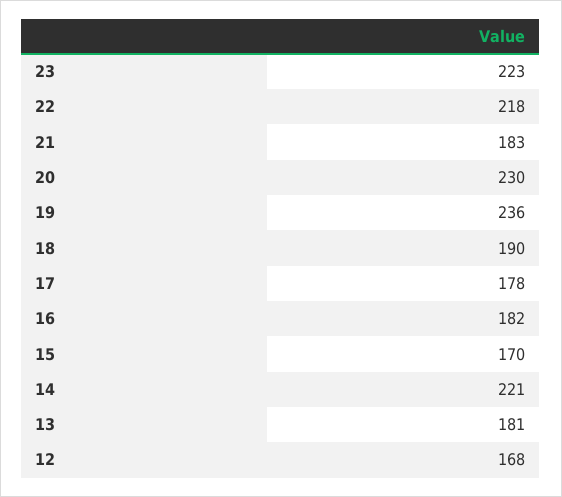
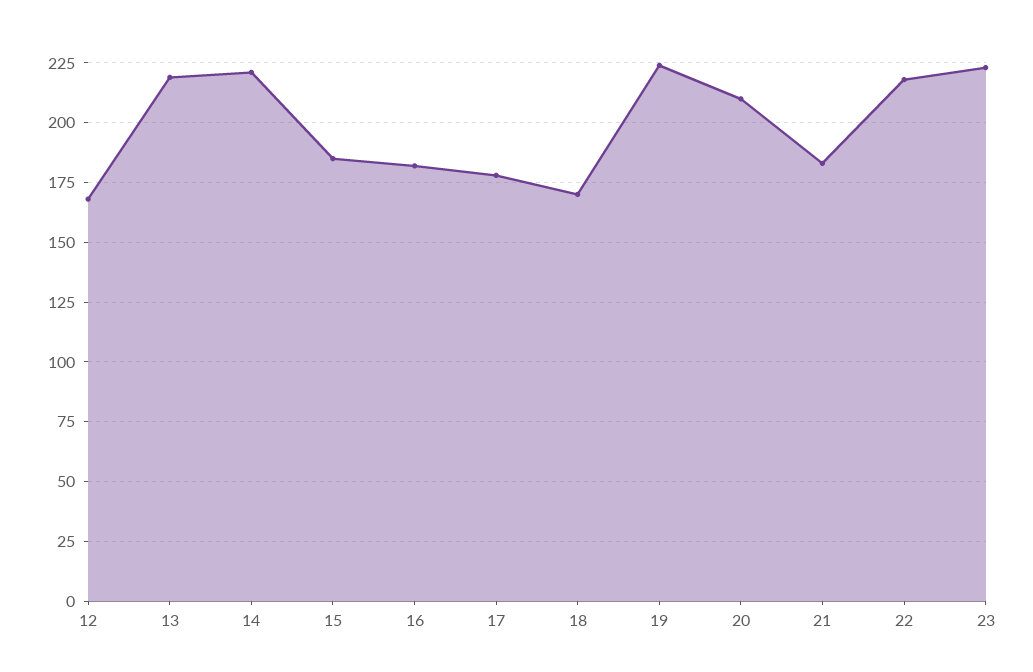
20: 230 -> 210
19: 236 -> 225
18: 190 -> 170
15: 170 -> 185
13: 181 -> 220

